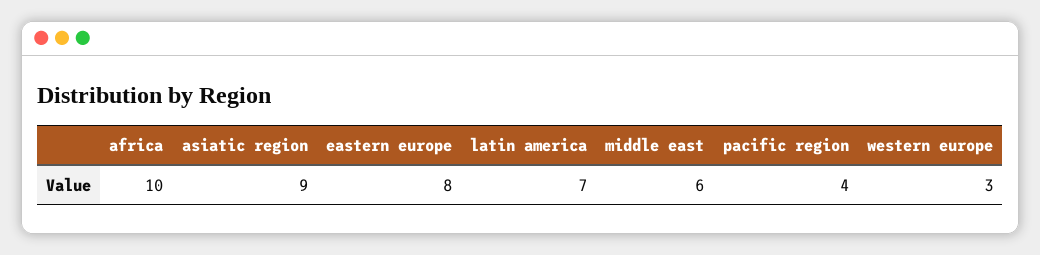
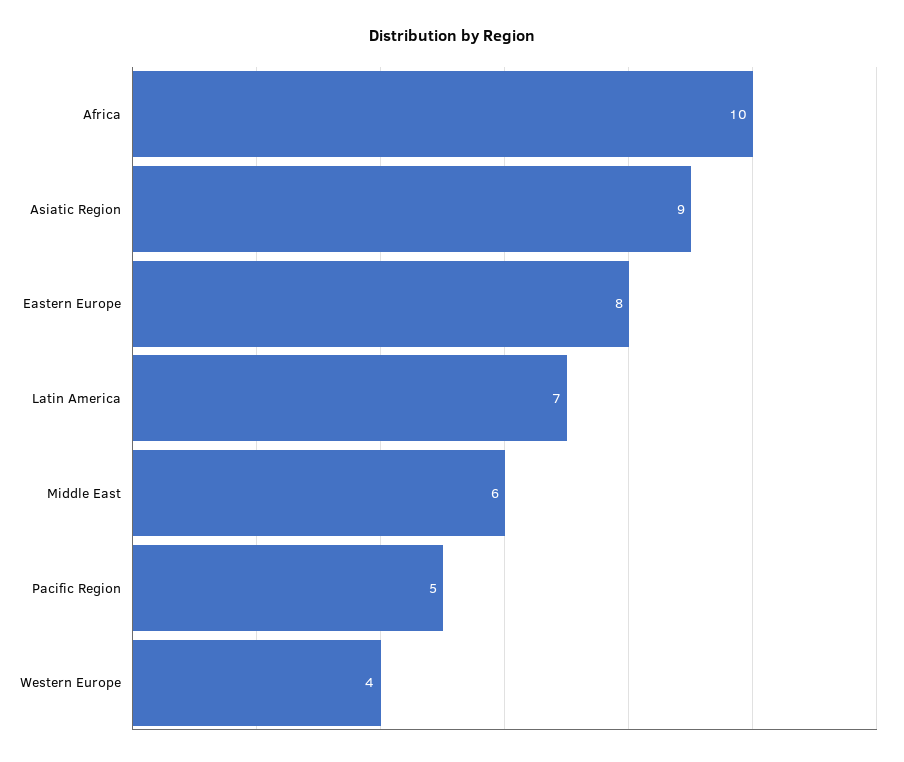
pacific region: 4 -> 5
western europe: 3 -> 4

